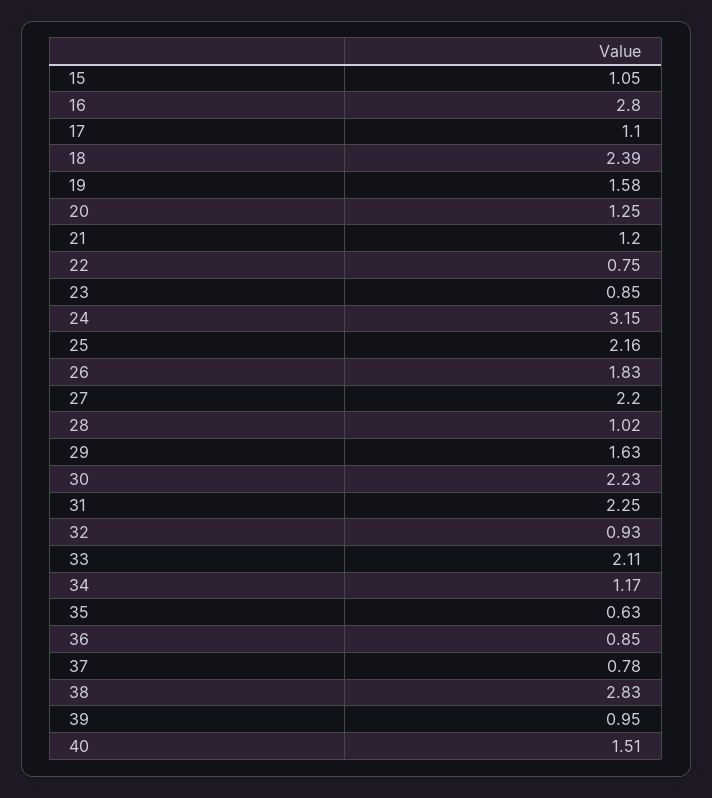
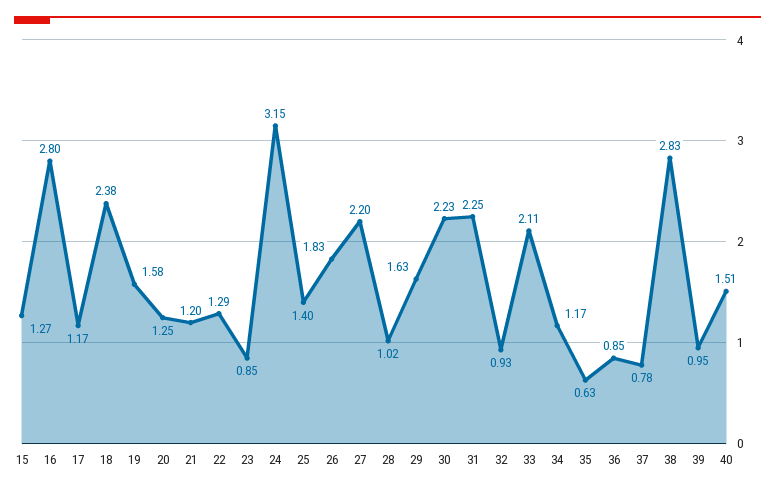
15: 1.05 -> 1.27
17: 1.1 -> 1.17
18: 2.39 -> 2.38
22: 0.75 -> 1.29
25: 2.16 -> 1.4

